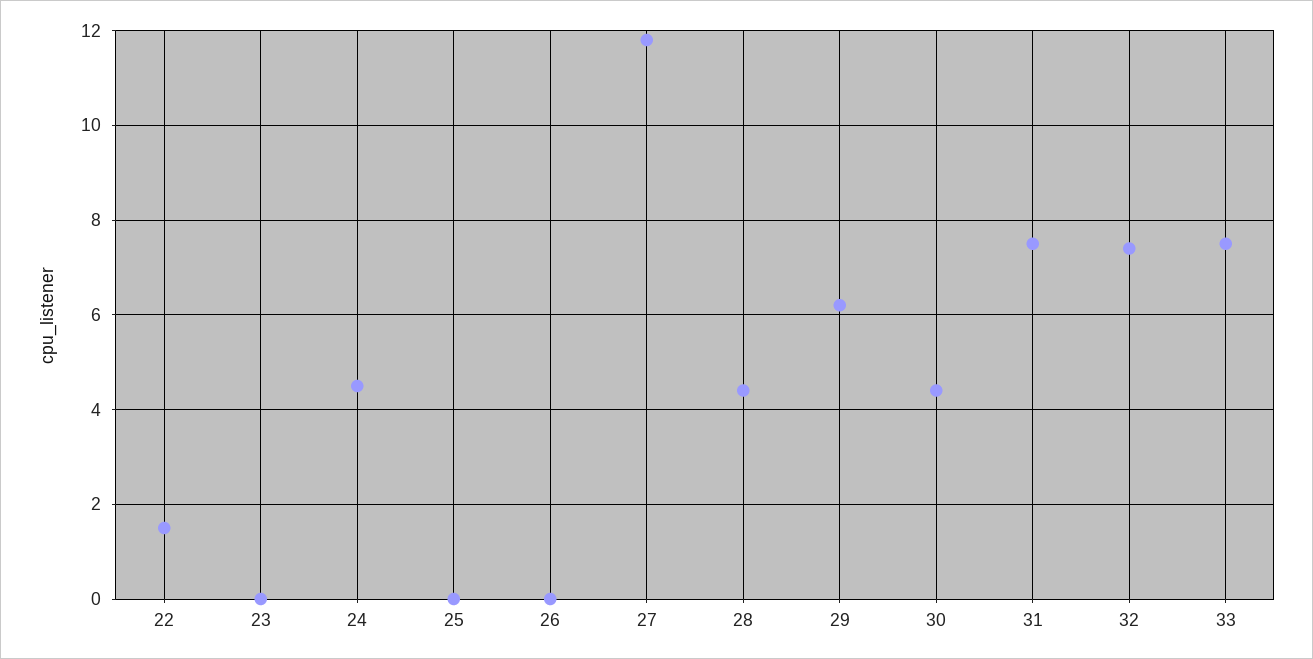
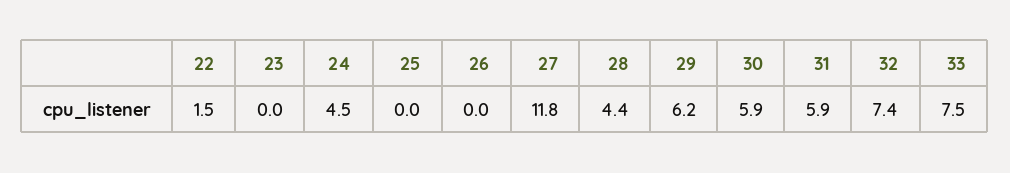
30: 4.5 -> 5.9
31: 7.5 -> 5.9

